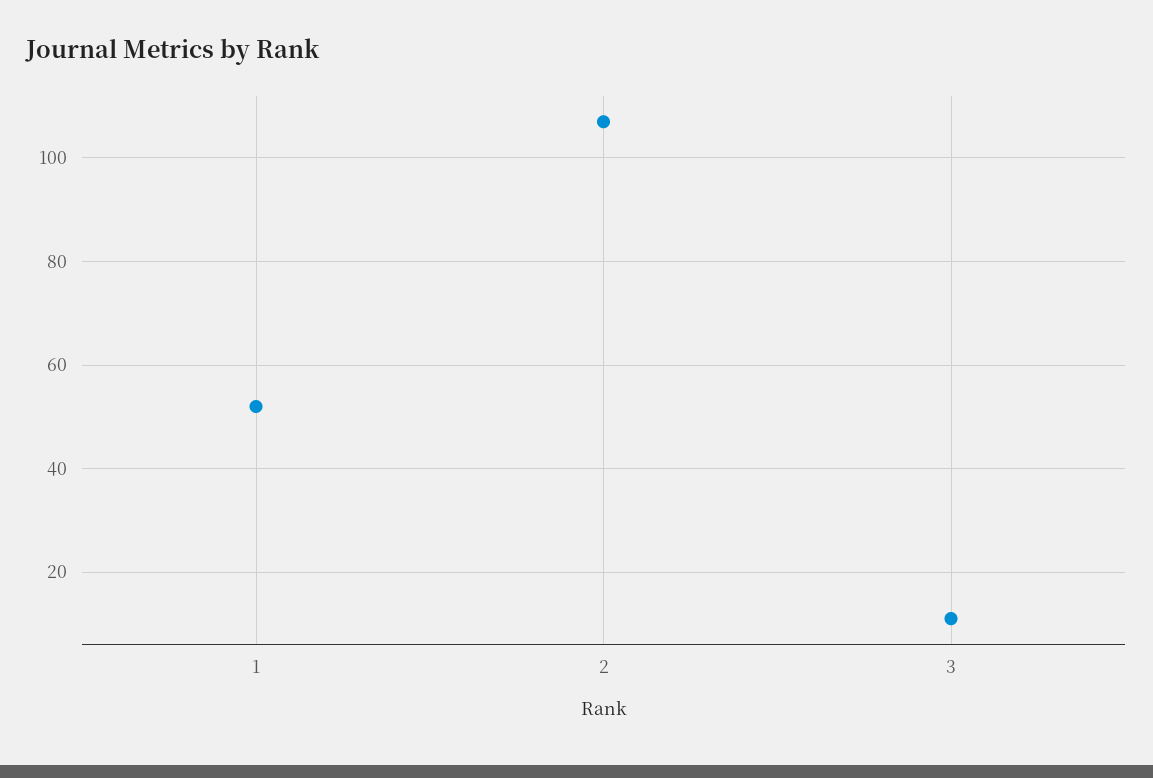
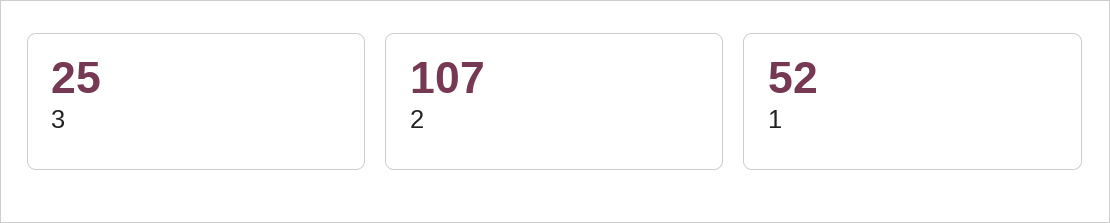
3: 10 -> 25

